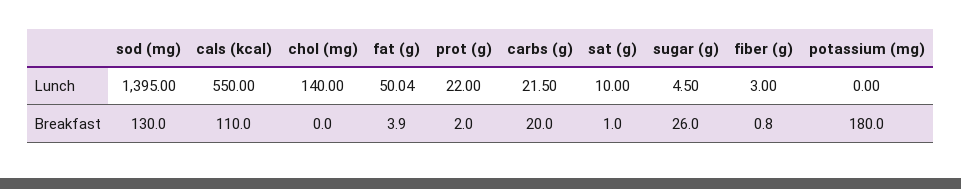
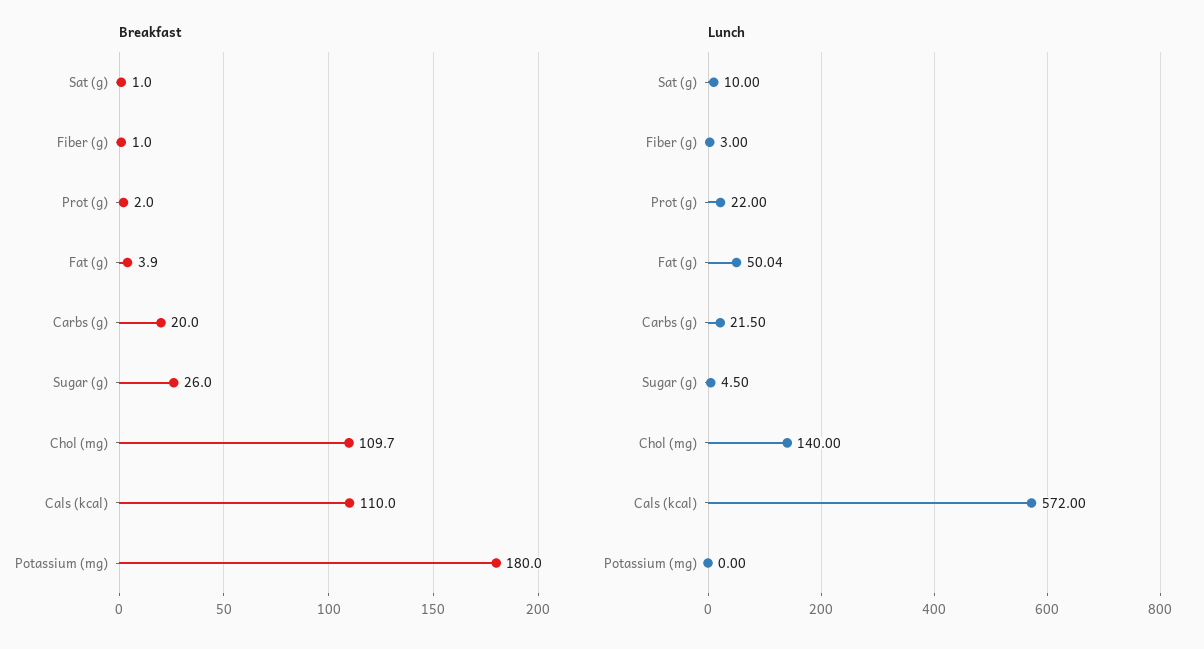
Lunch, sod (mg): 1395 -> none
Lunch, cals (kcal): 550 -> 572
Breakfast, sod (mg): 130 -> none
Breakfast, chol (mg): 0 -> 109.7
Breakfast, fiber (g): 0.8 -> 1

